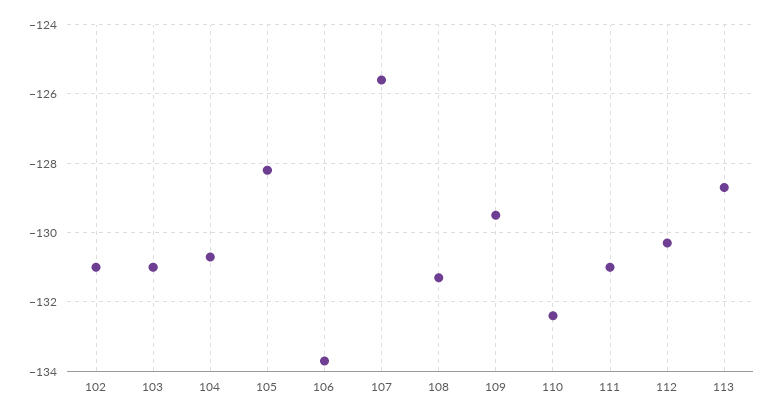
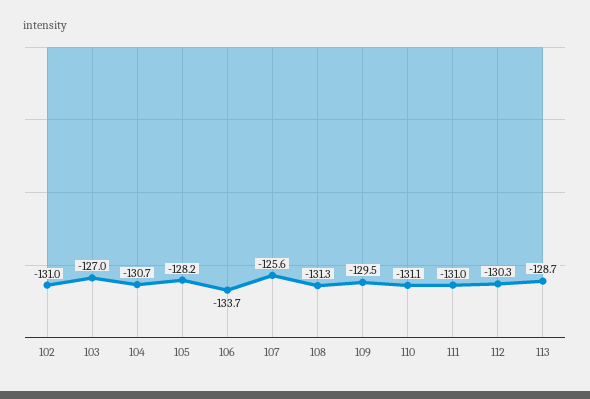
103: -131 -> -127
110: -132.5 -> -131.1

